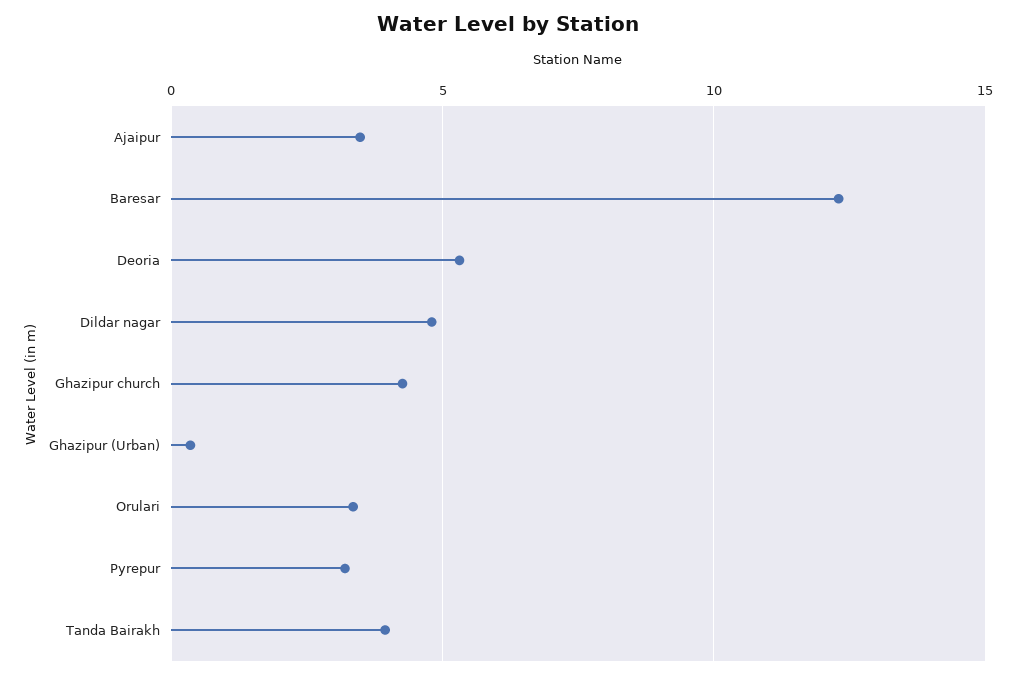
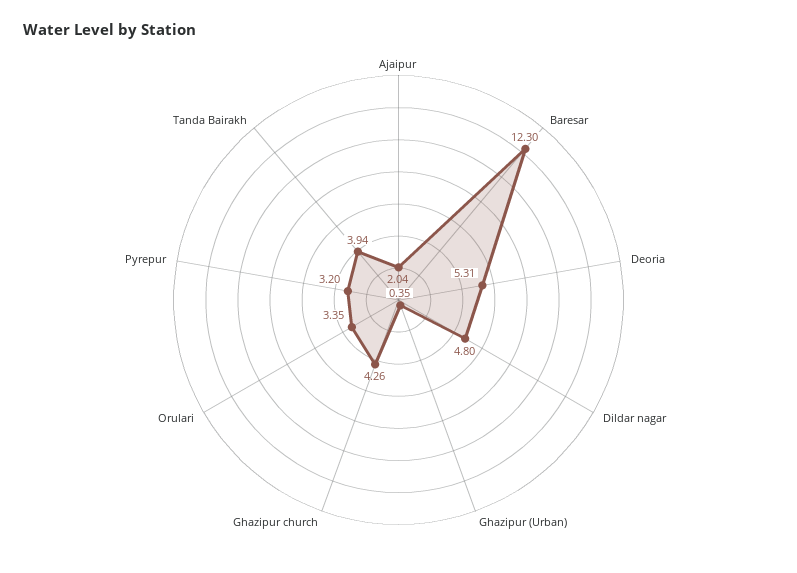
Ajaipur: 3.5 -> 2.04

